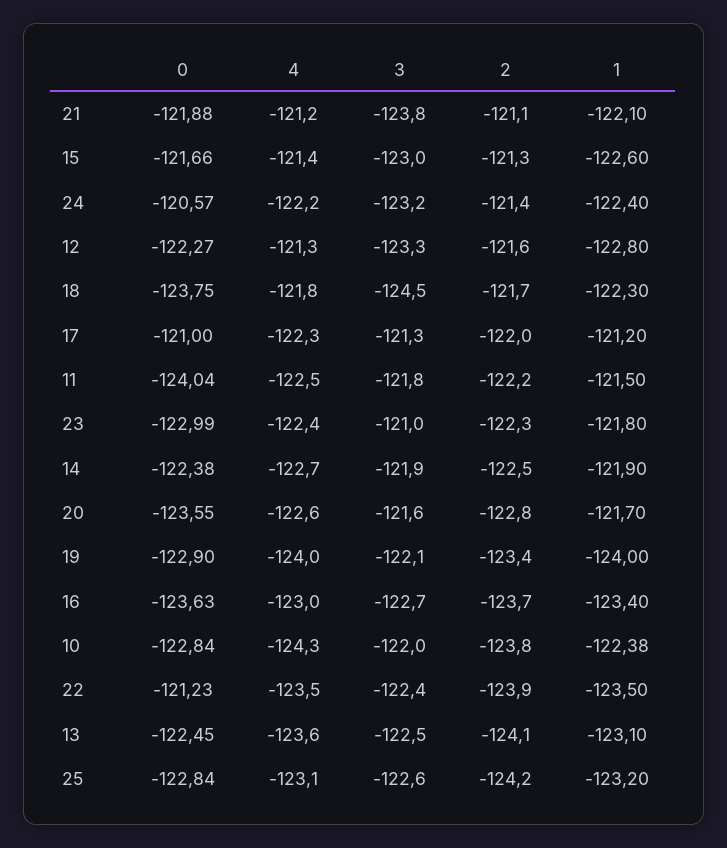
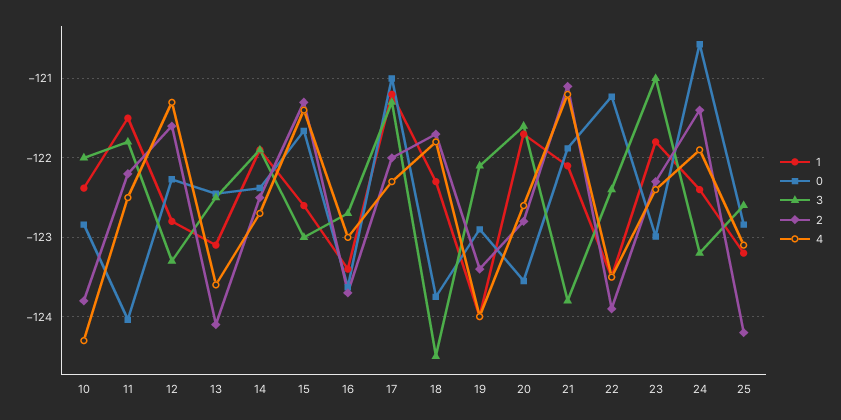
4, 24: -122.2 -> -121.9

